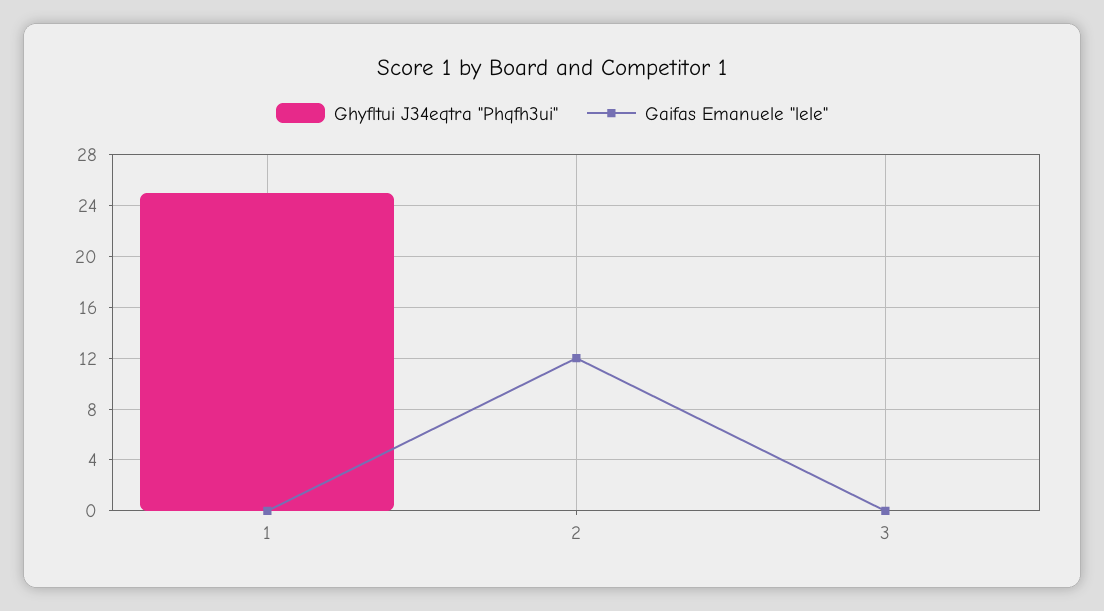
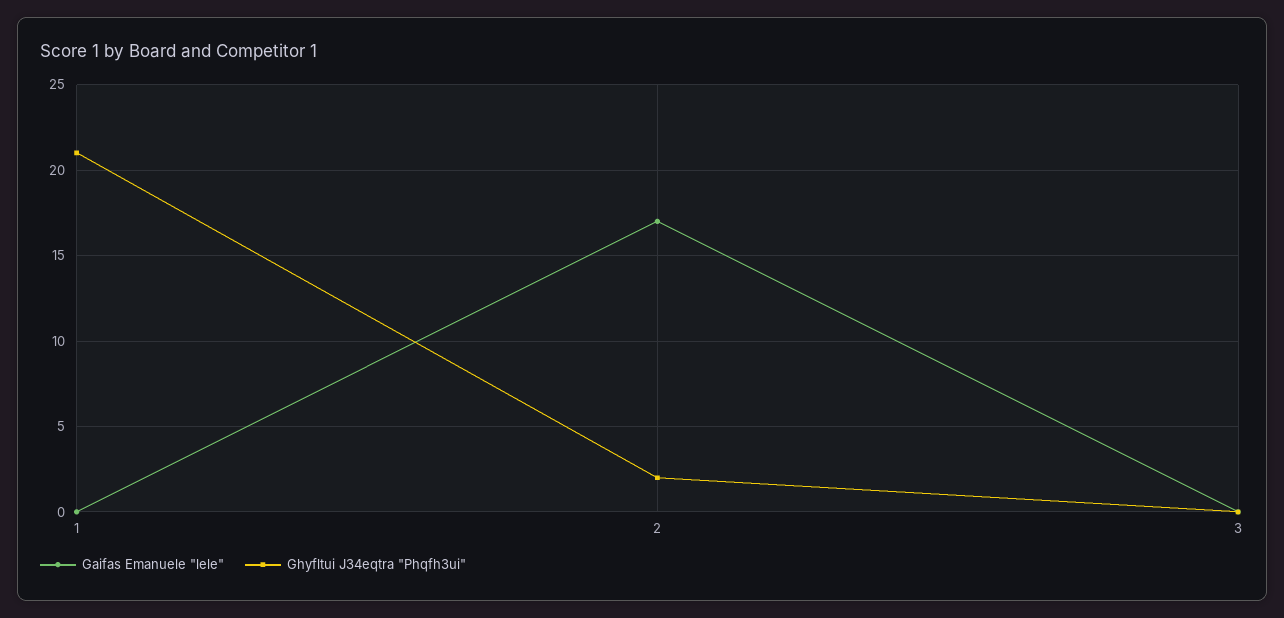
Ghyfltui J34eqtra "Phqfh3ui", 1: 25 -> 21
Ghyfltui J34eqtra "Phqfh3ui", 2: 0 -> 2
Gaifas Emanuele "lele", 2: 12 -> 17

